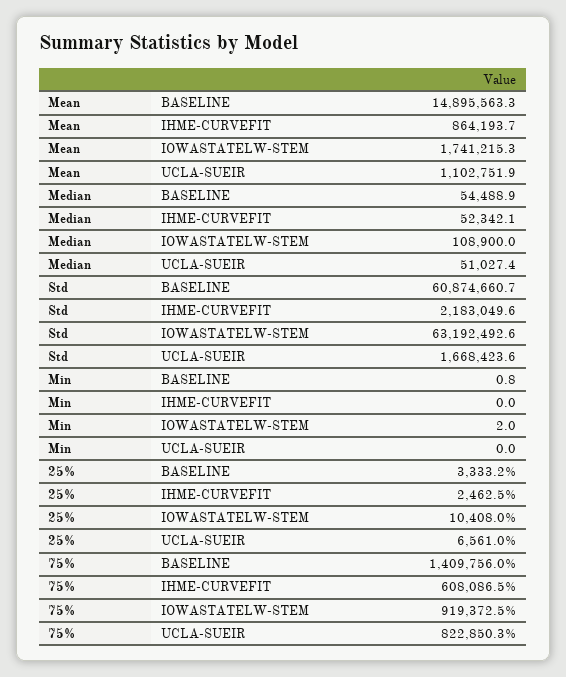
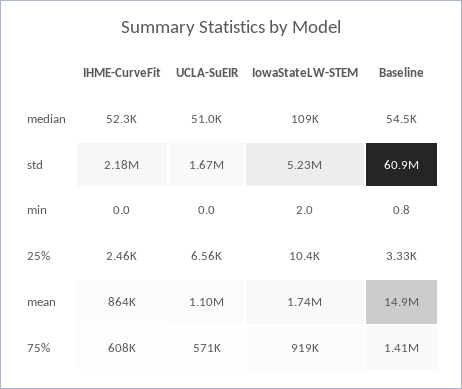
Std, IOWASTATELW-STEM: 63192492.6 -> 5230000
75%, UCLA-SUEIR: 822850.3 -> 571000

